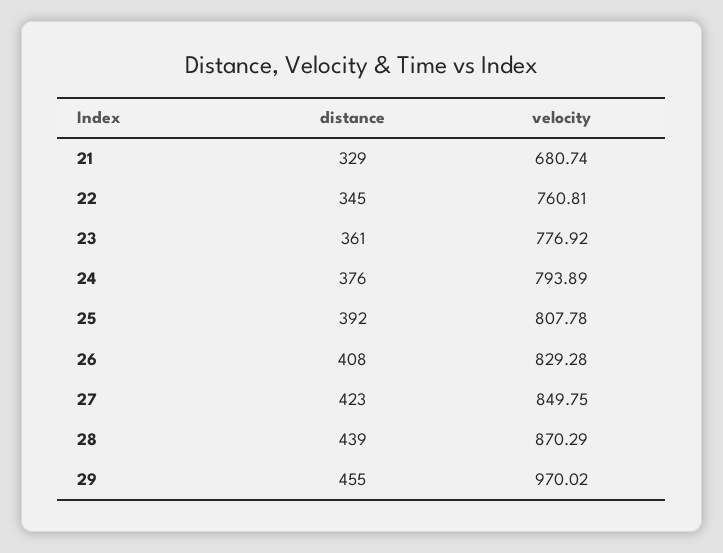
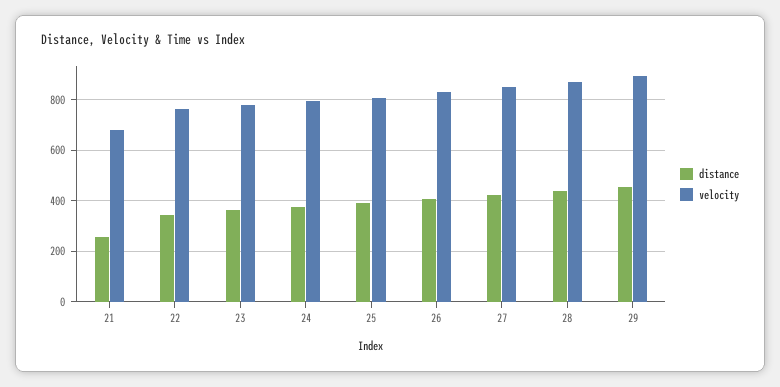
distance, 21: 329 -> 250
velocity, 29: 970.02 -> 900

